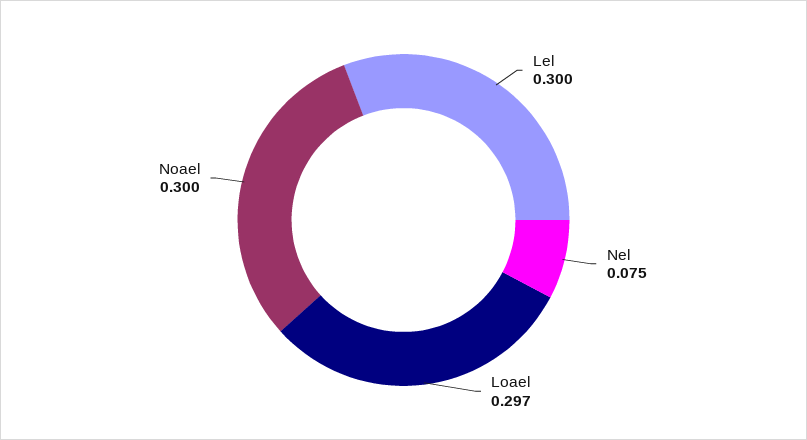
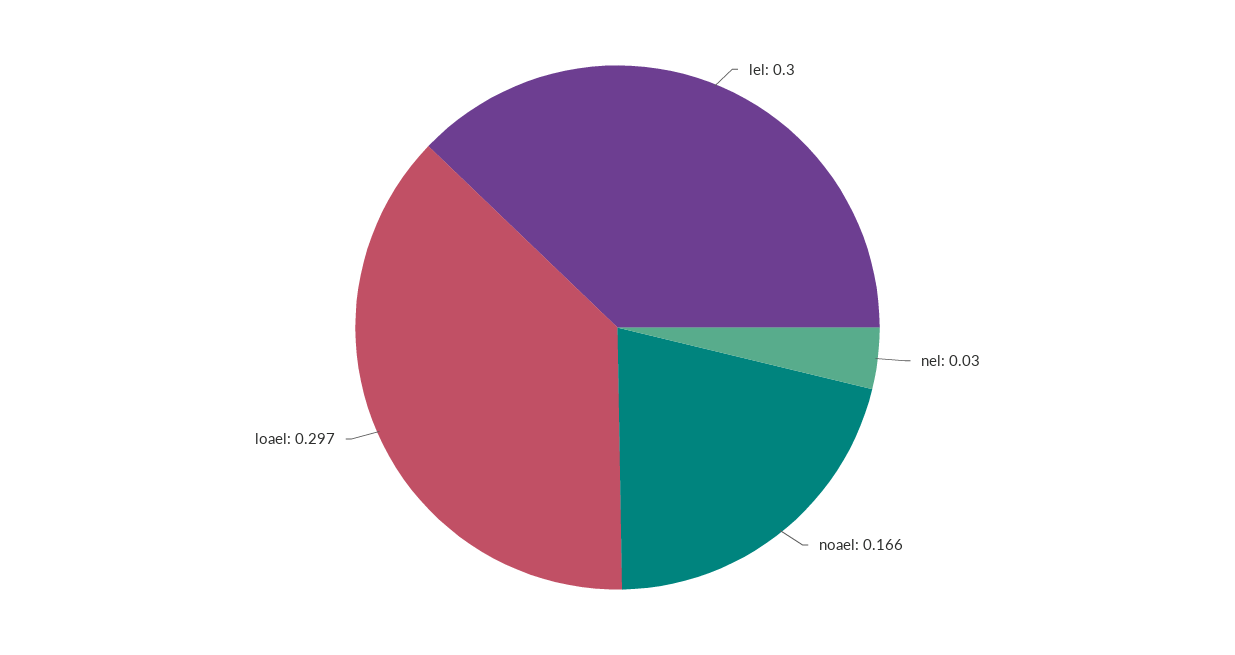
Nel: 0.075 -> 0.03
Noael: 0.3 -> 0.166

